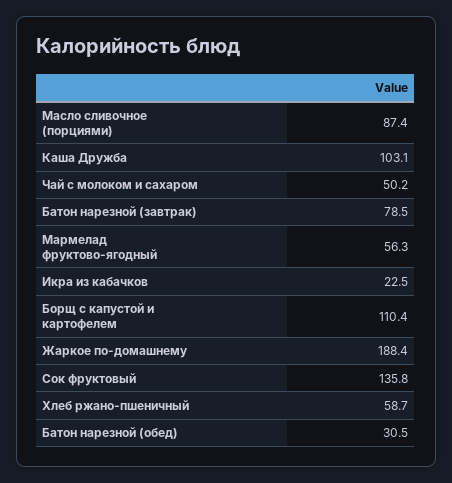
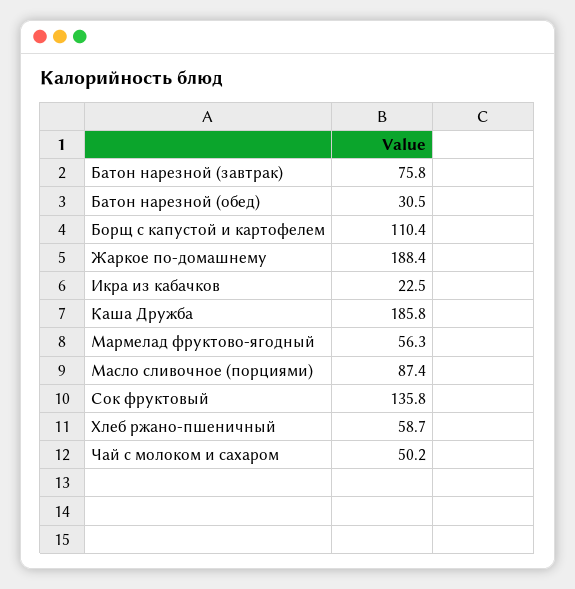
Каша Дружба: 103.1 -> 185.8
Батон нарезной (завтрак): 78.5 -> 75.8

